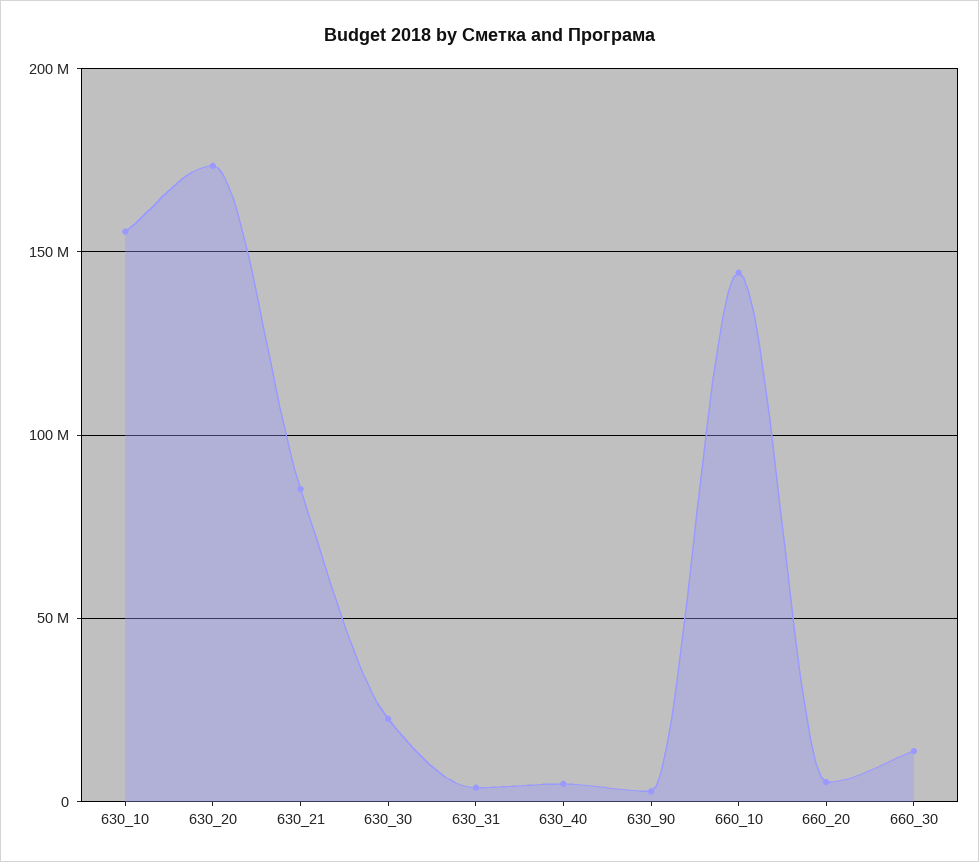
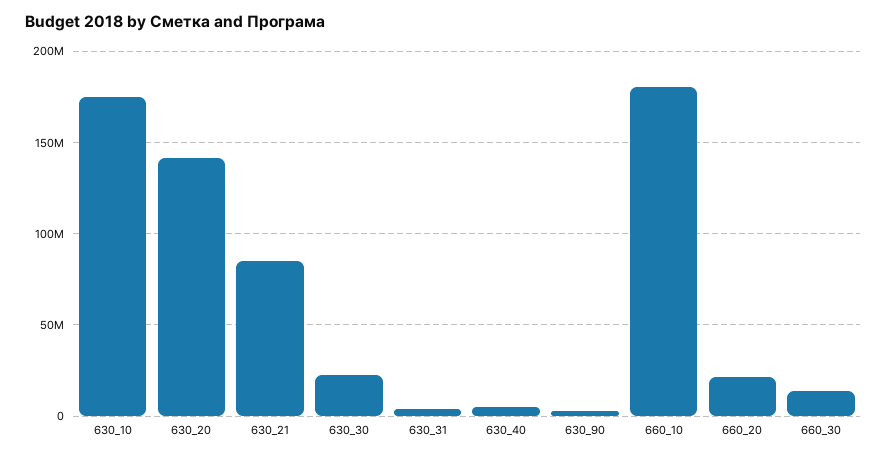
630_10: 155000000 -> 175000000
630_20: 175000000 -> 140000000
660_10: 145000000 -> 180000000
660_20: 5000000 -> 20000000

